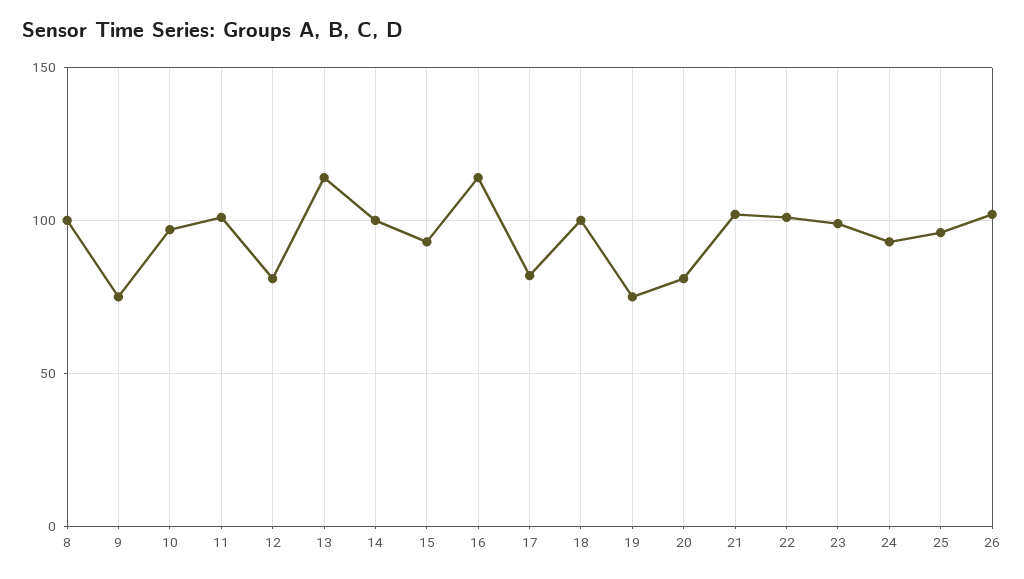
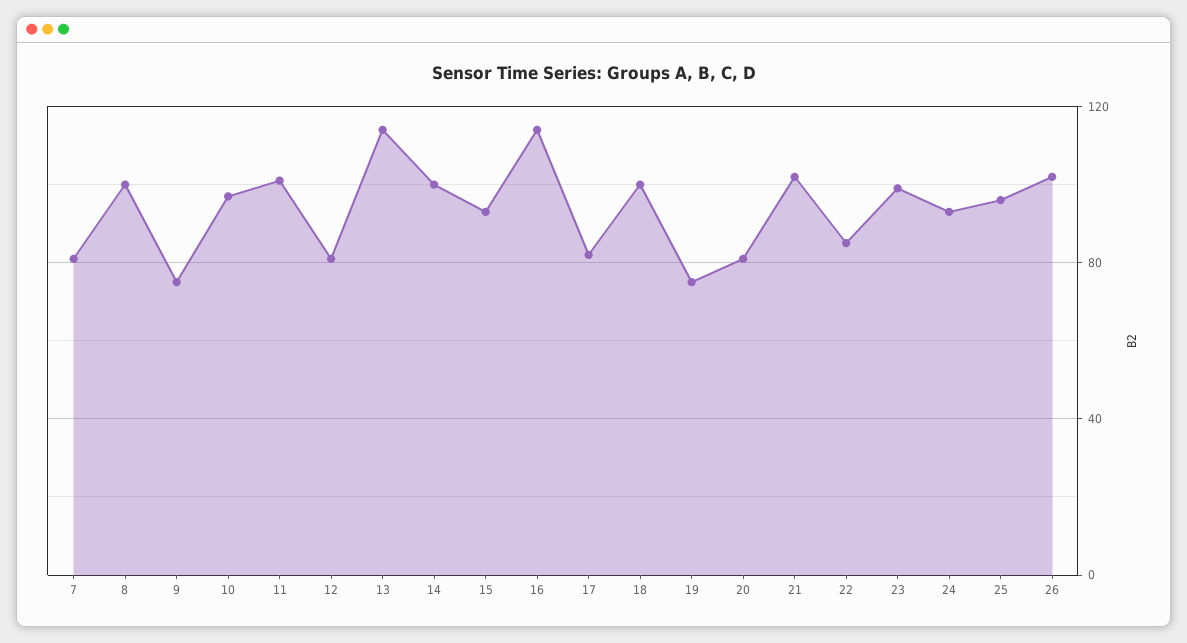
22: 100 -> 85
7: none -> 80

